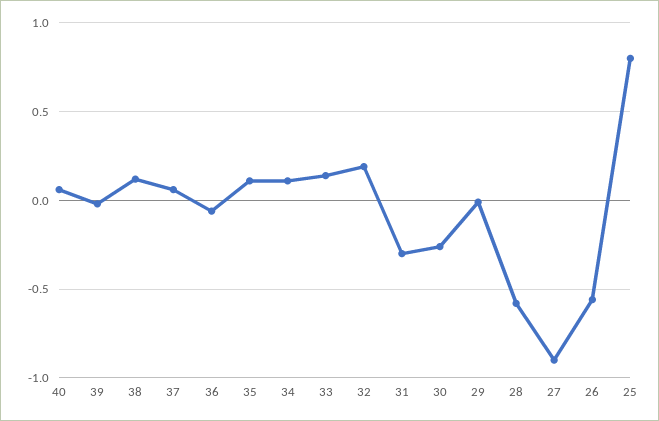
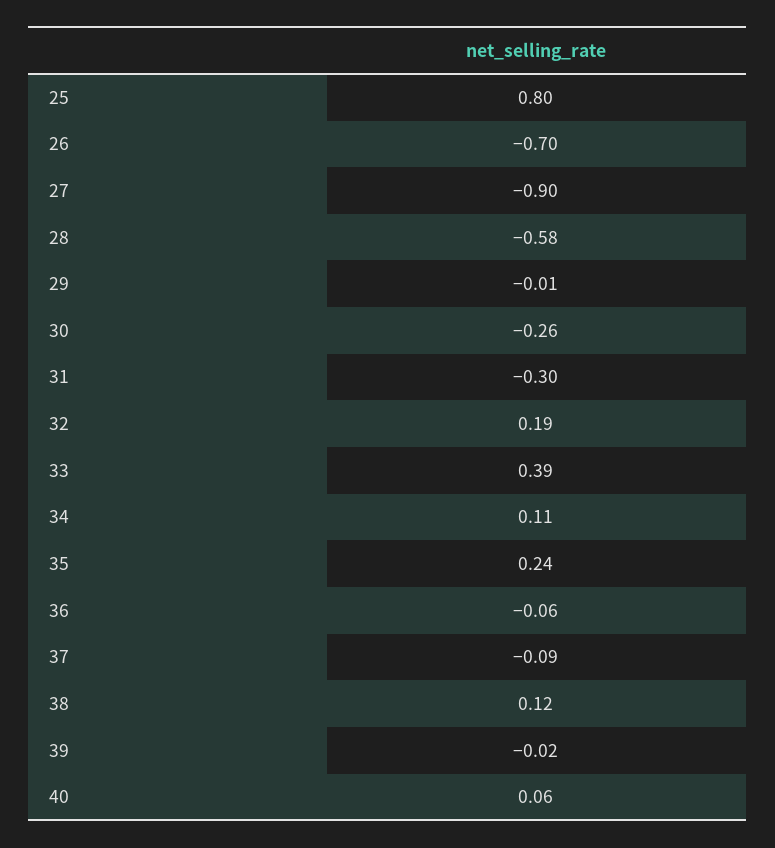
37: 0.05 -> -0.09
35: 0.1 -> 0.24
33: 0.15 -> 0.39
26: -0.55 -> -0.7

